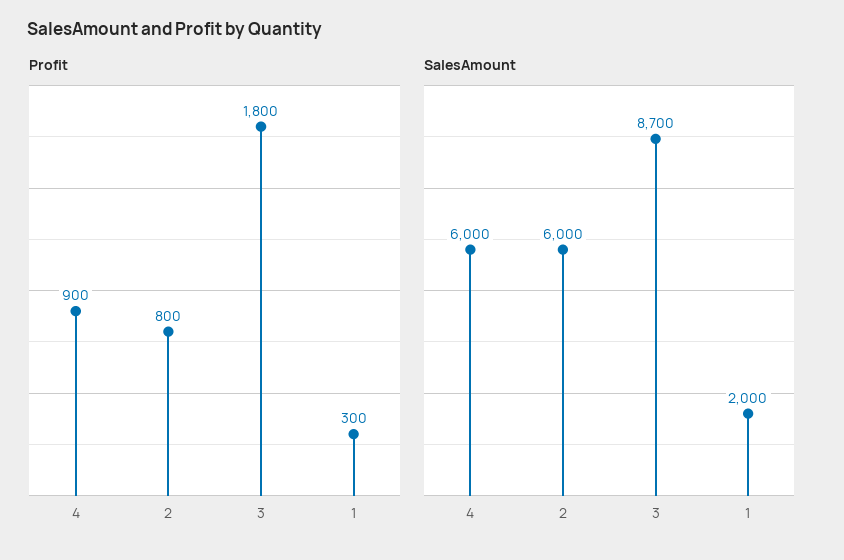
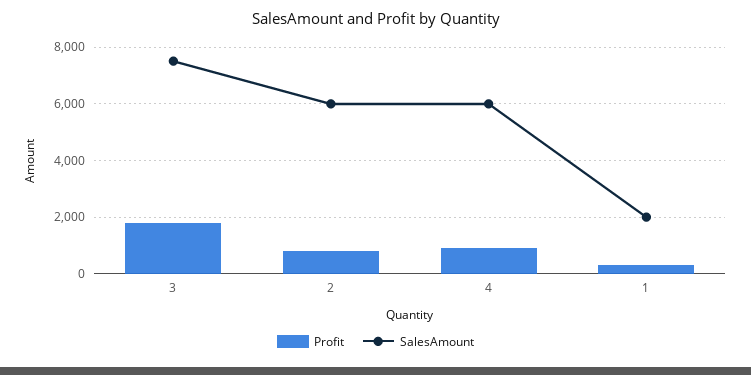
SalesAmount, 3: 8700 -> 7500

